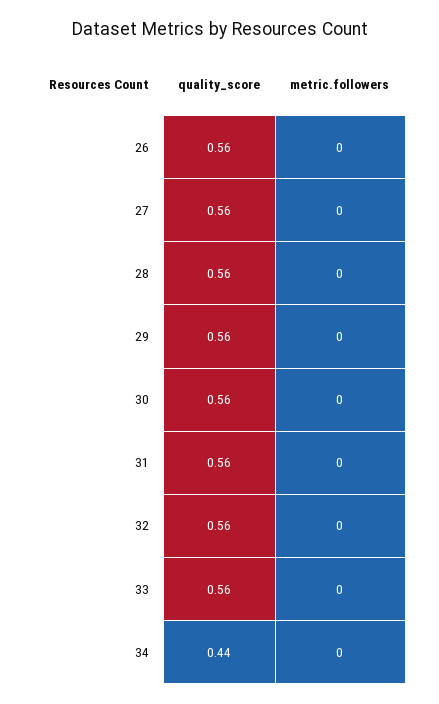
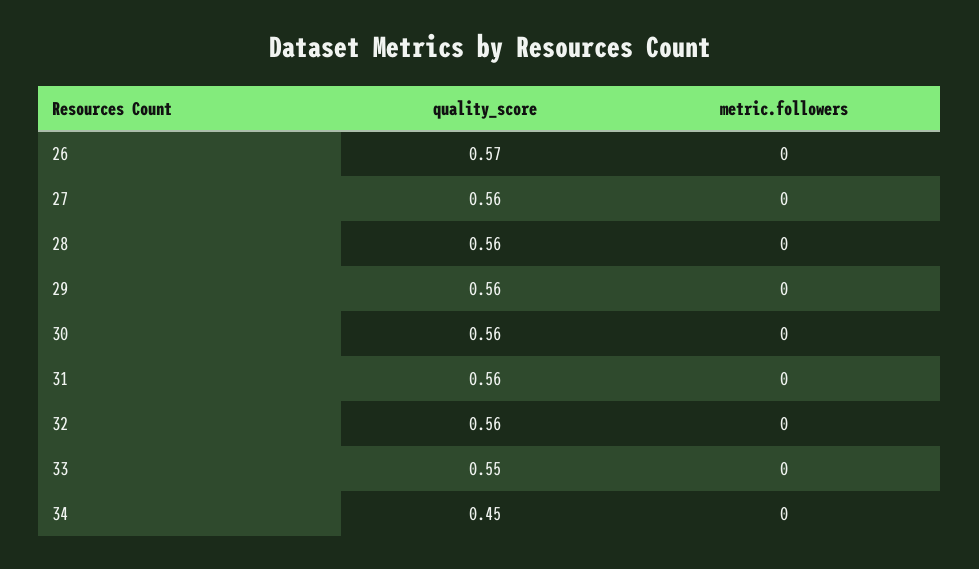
quality_score, 26: 0.56 -> 0.57
quality_score, 33: 0.56 -> 0.55
quality_score, 34: 0.44 -> 0.45

